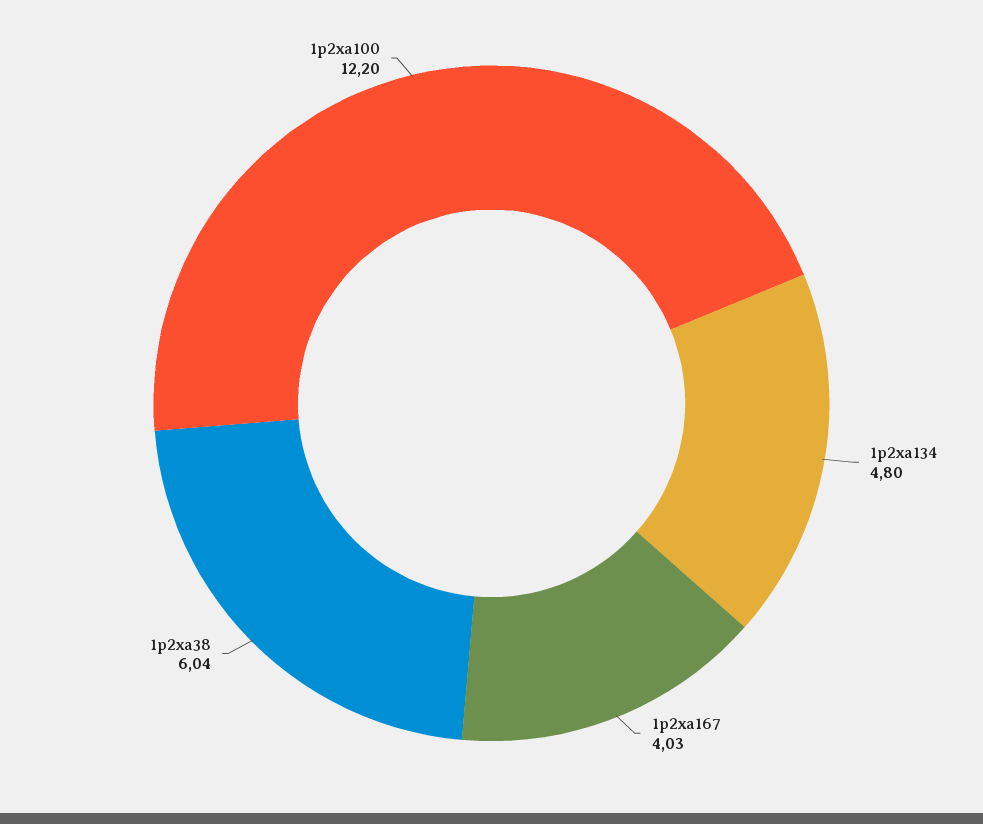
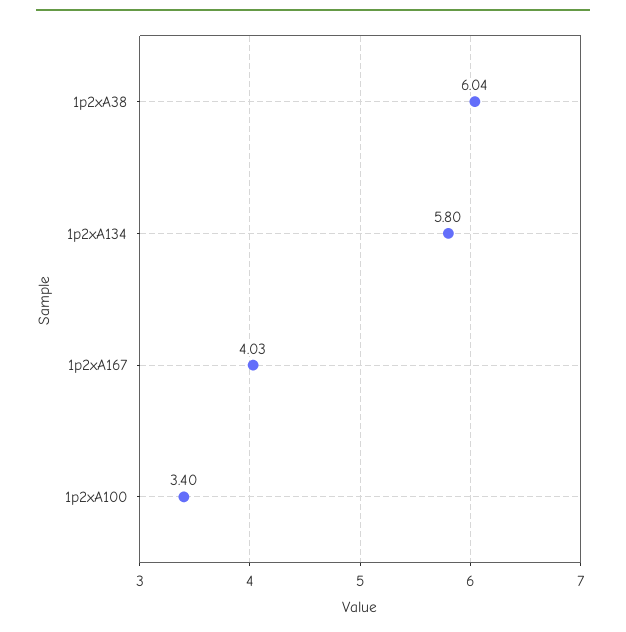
1p2xa134: 4.8 -> 5.8
1p2xa100: 12.2 -> 3.4

